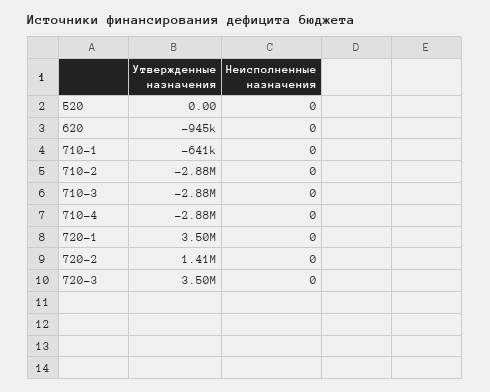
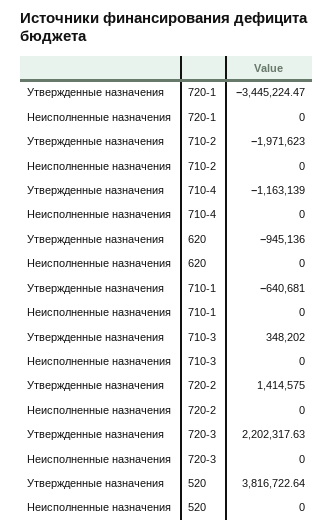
Утвержденные назначения, 520: 0 -> 3816722.64
Утвержденные назначения, 710-2: -2880000 -> -1971623
Утвержденные назначения, 710-3: -2880000 -> 348202
Утвержденные назначения, 710-4: -2880000 -> -1163139
Утвержденные назначения, 720-1: 3500000 -> -3445224.47
Утвержденные назначения, 720-3: 3500000 -> 2202317.63

